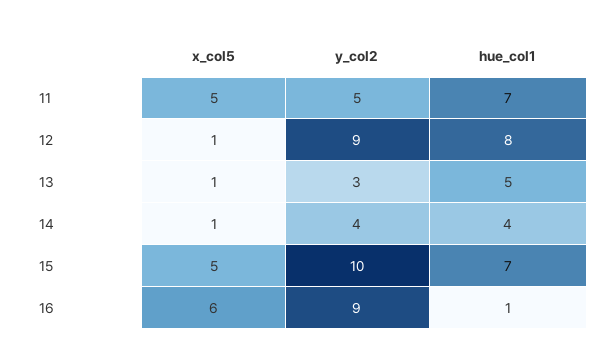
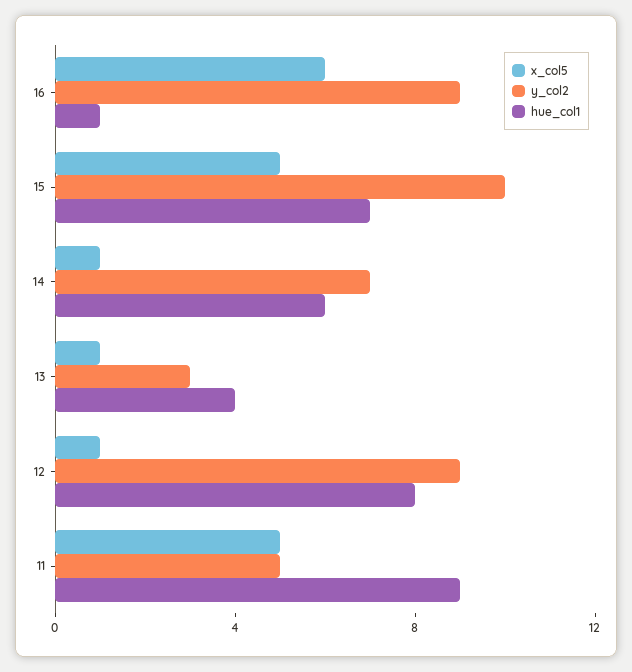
hue_col1, 11: 7 -> 9
hue_col1, 13: 5 -> 4
y_col2, 14: 4 -> 7
hue_col1, 14: 4 -> 6

